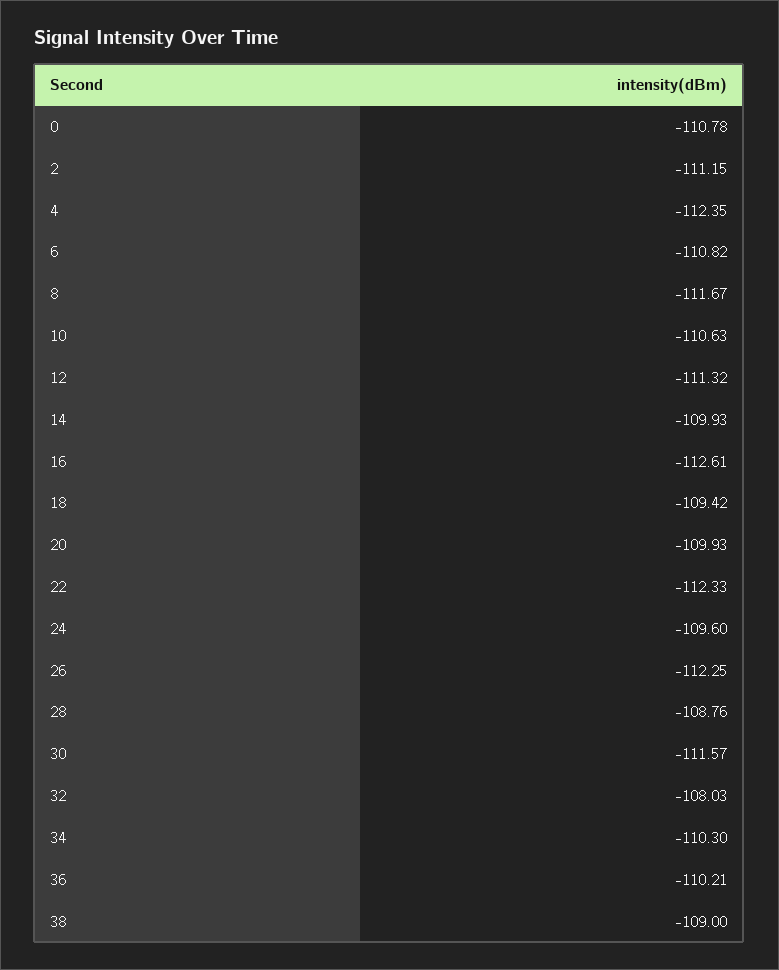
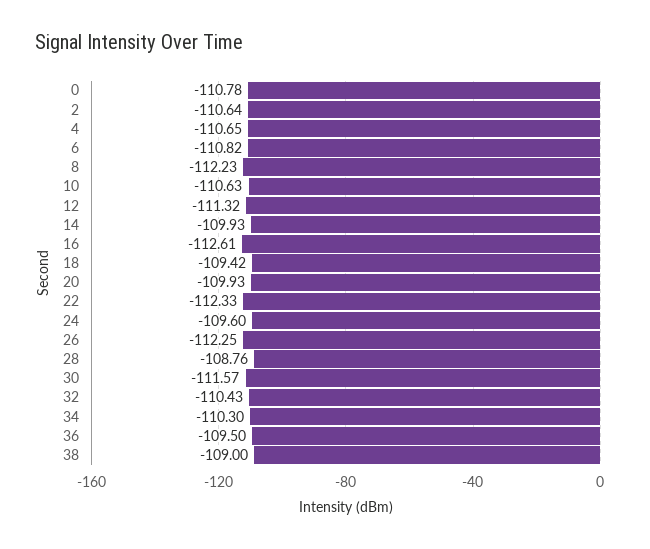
2: -111.15 -> -110.64
4: -112.35 -> -110.65
8: -111.67 -> -112.23
32: -108.03 -> -110.43
36: -110.21 -> -109.5

